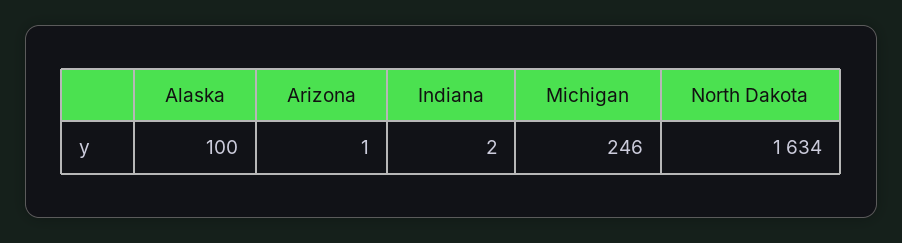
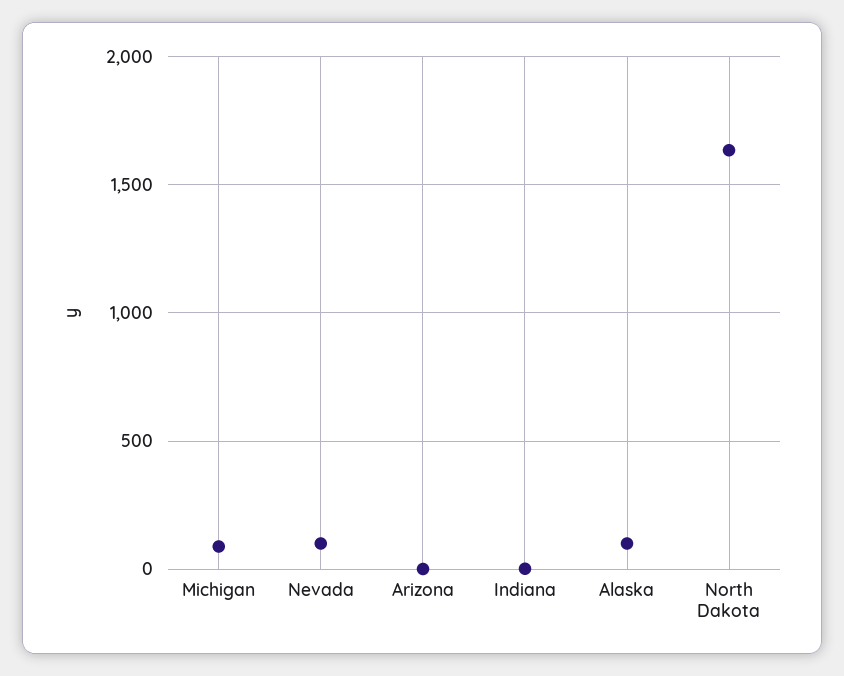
Michigan: 246 -> 100
Nevada: none -> 100

